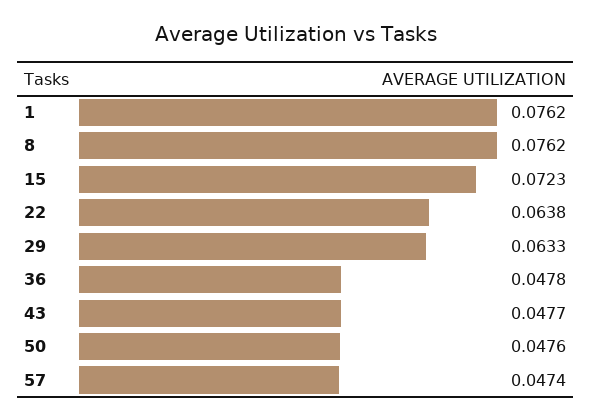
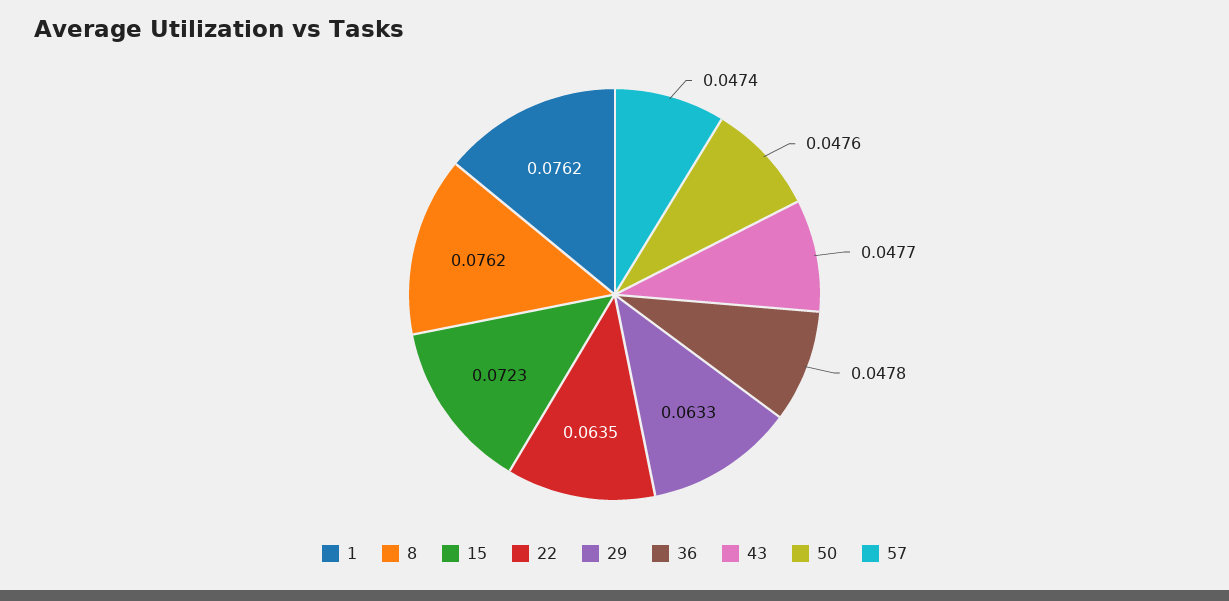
22: 0.0638 -> 0.0635

